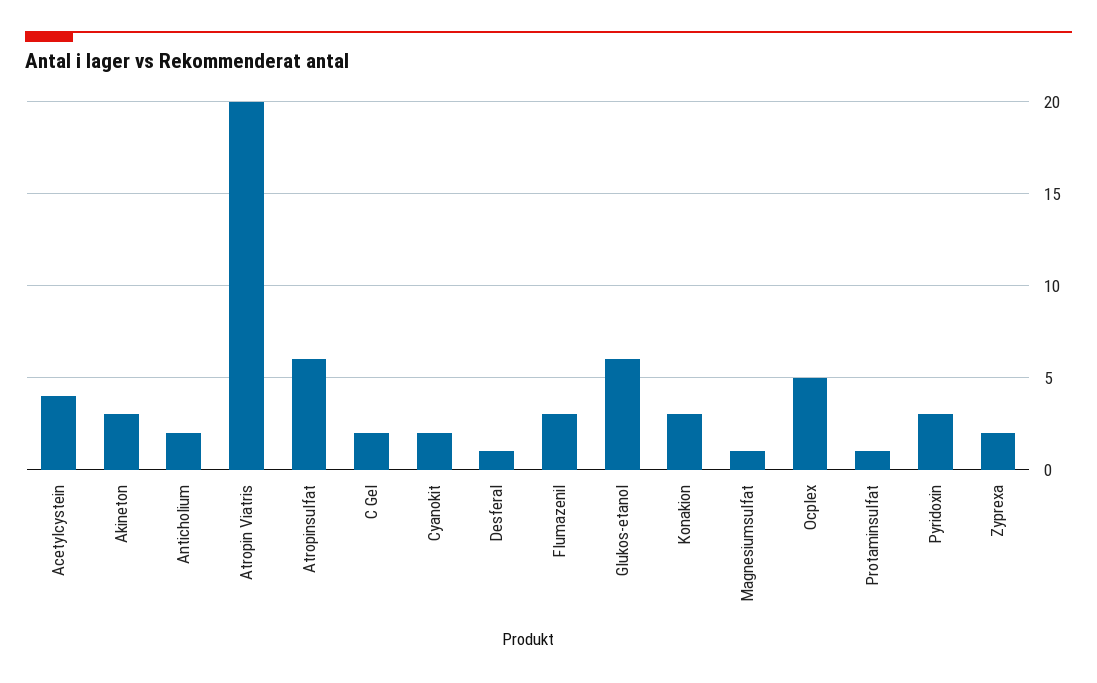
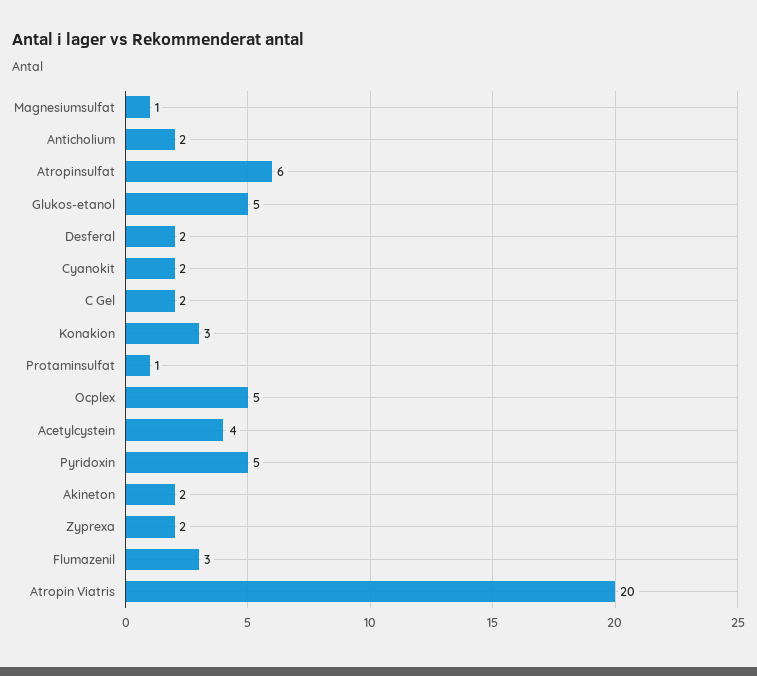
Akineton: 3 -> 2
Desferal: 1 -> 2
Glukos-etanol: 6 -> 5
Pyridoxin: 3 -> 5

